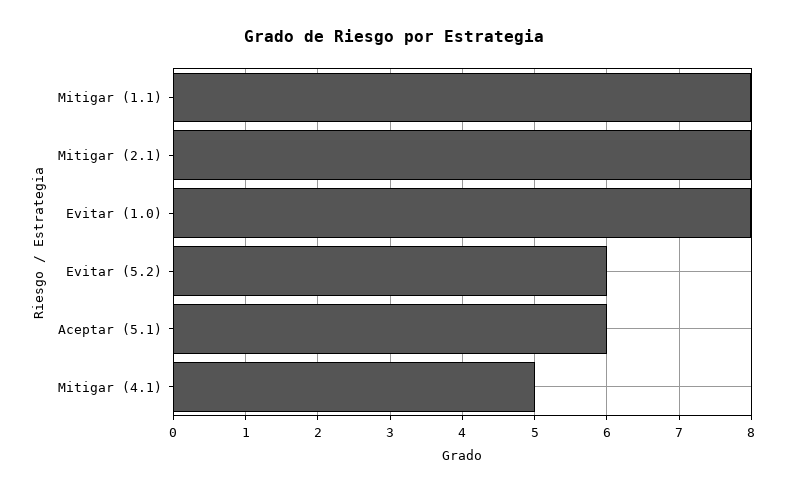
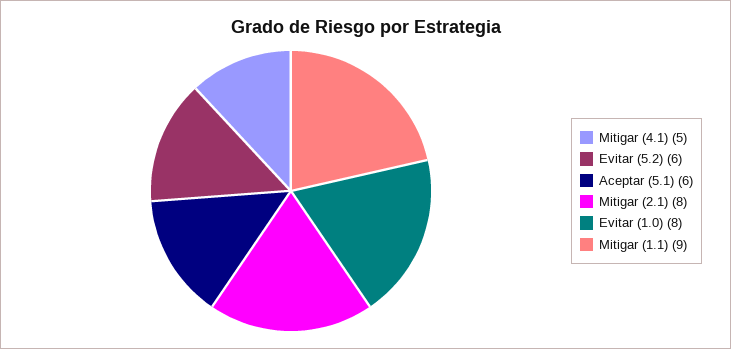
Mitigar (1.1): 8 -> 9

